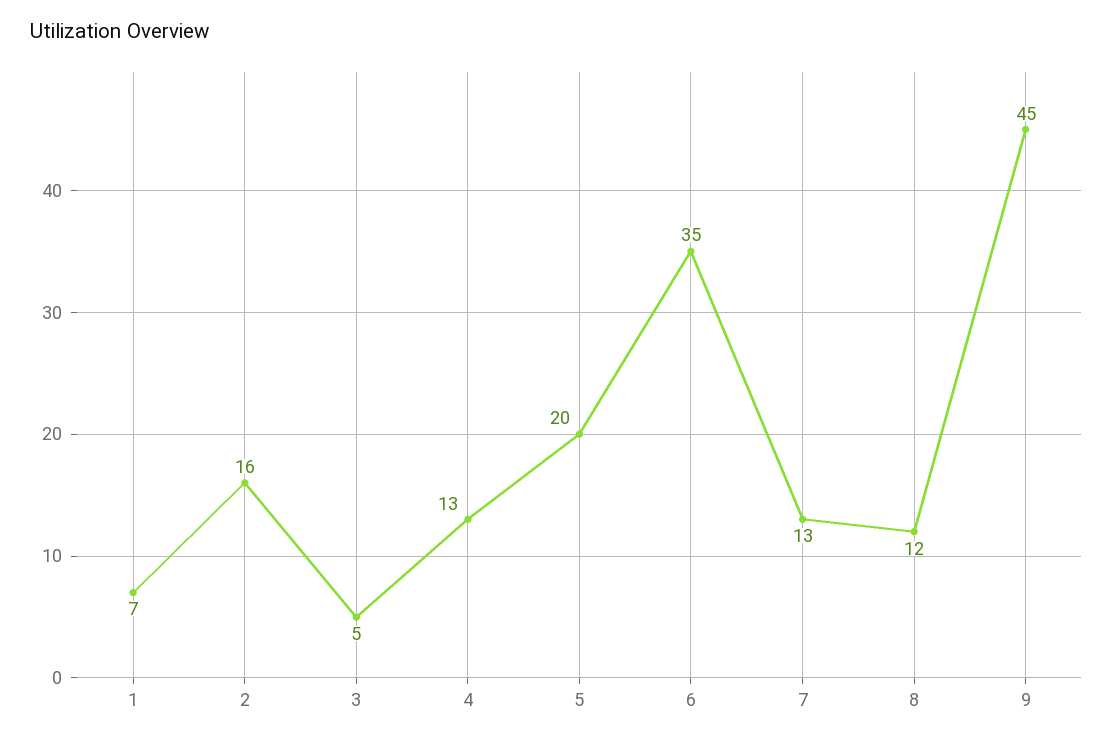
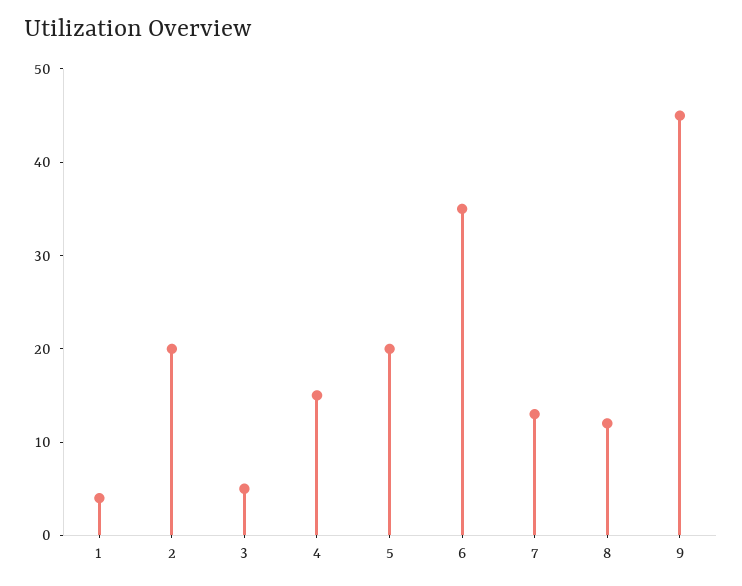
1: 7 -> 4
2: 16 -> 20
4: 13 -> 15

